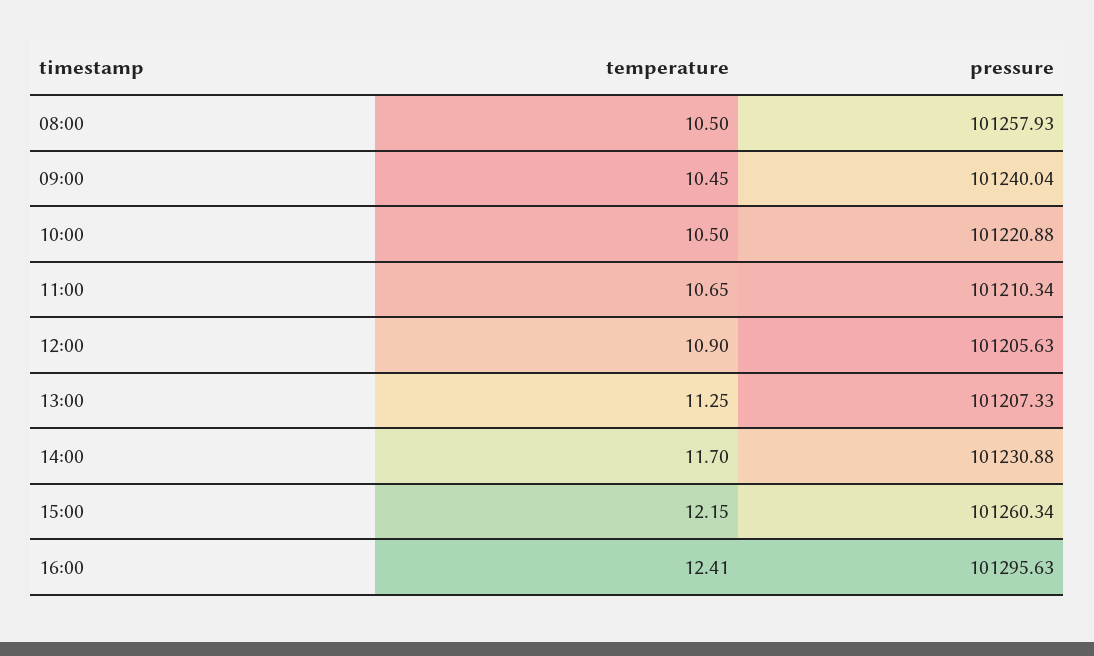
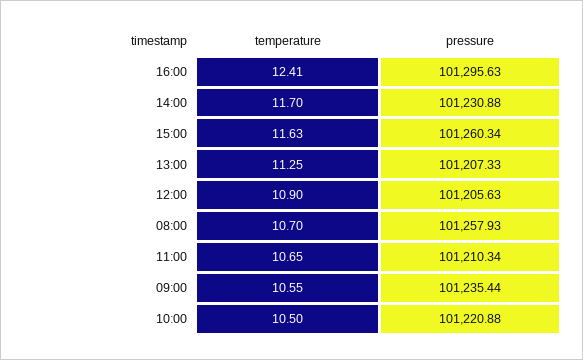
temperature, 08:00: 10.5 -> 10.7
temperature, 09:00: 10.45 -> 10.55
pressure, 09:00: 101240.04 -> 101235.44
temperature, 15:00: 12.15 -> 11.63

